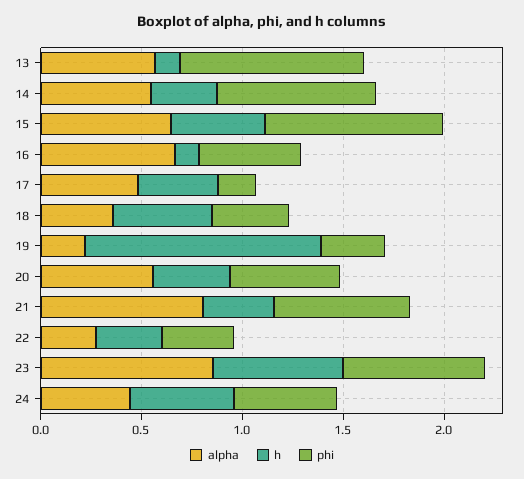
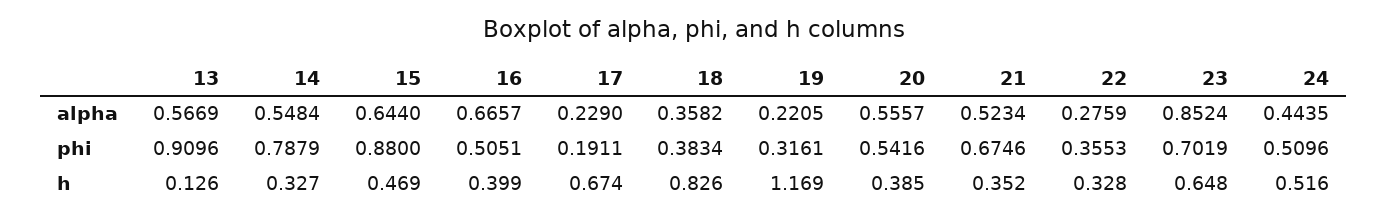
h, 16: 0.1 -> 0.399
alpha, 17: 0.5 -> 0.229
h, 17: 0.4 -> 0.674
h, 18: 0.5 -> 0.826
alpha, 21: 0.8 -> 0.5234

